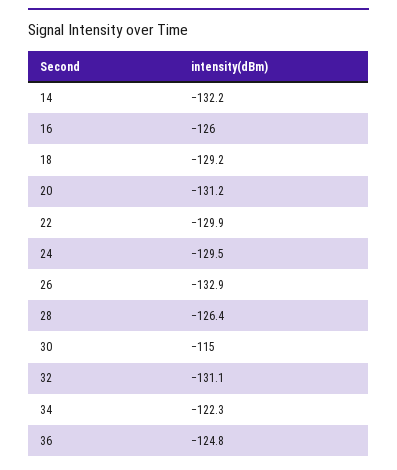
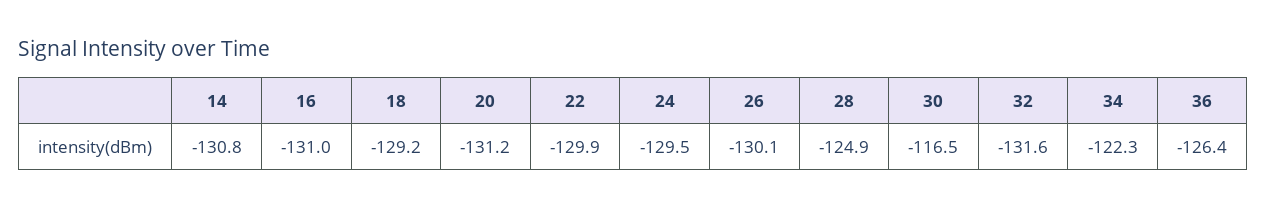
14: -132.2 -> -130.8
16: -126 -> -131
26: -132.9 -> -130.1
28: -126.4 -> -124.9
30: -115 -> -116.5
32: -131.1 -> -131.6
36: -124.8 -> -126.4

